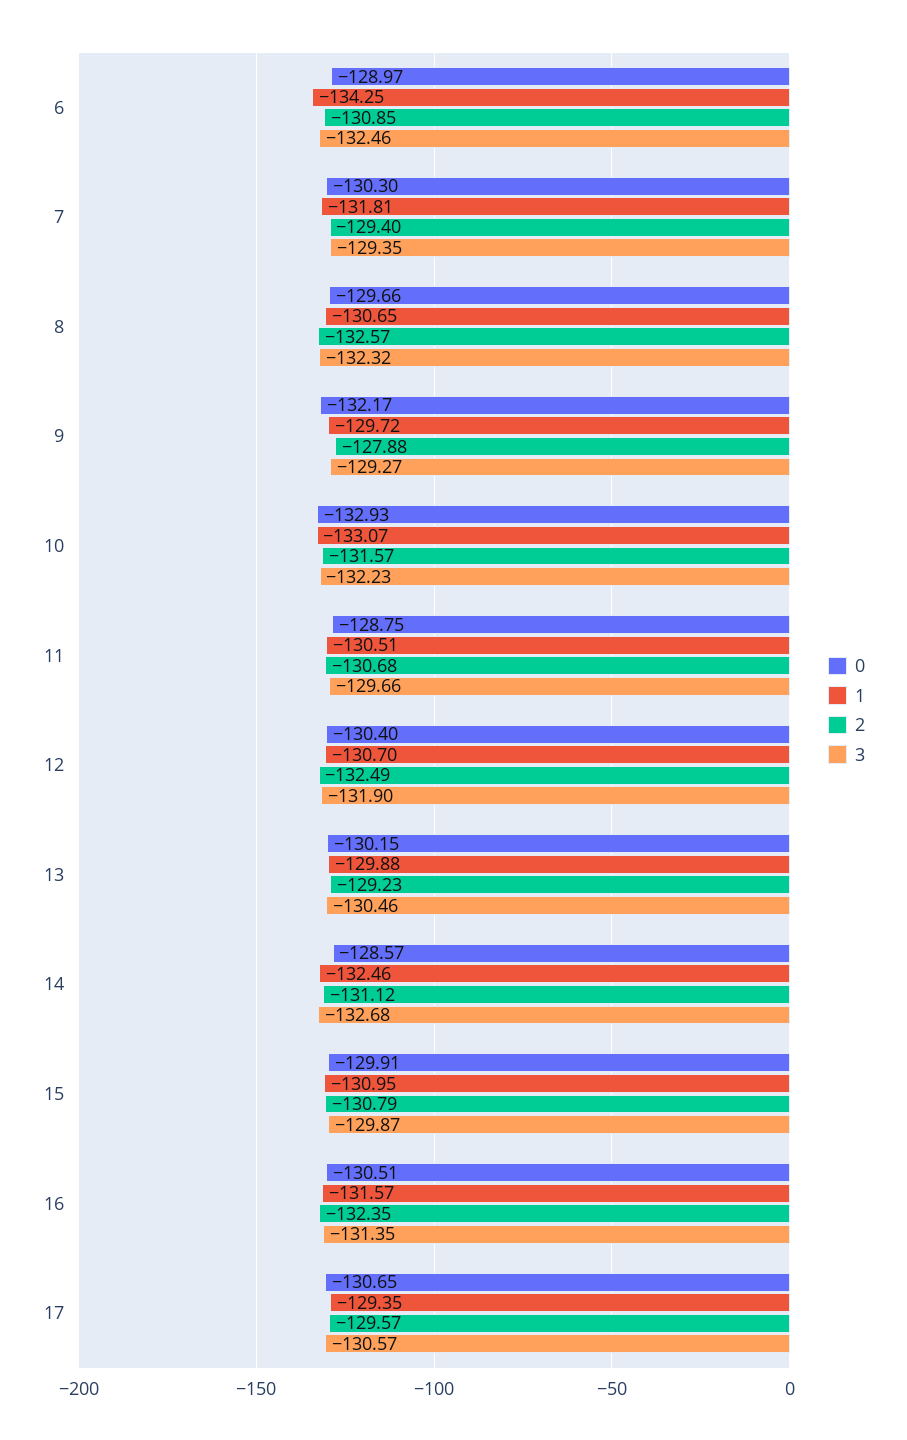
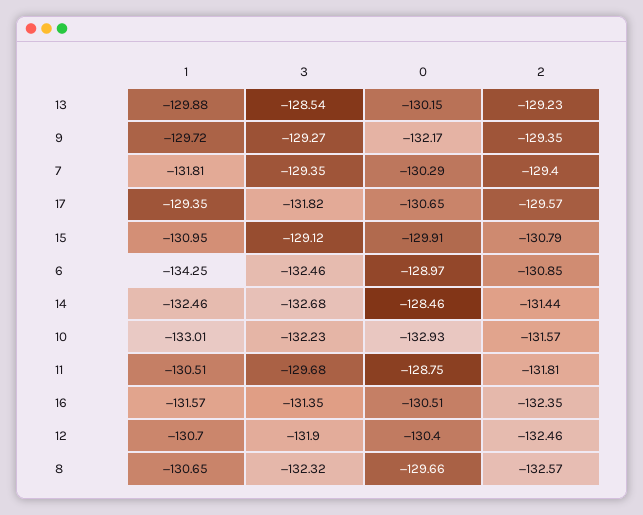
0, 7: -130.3 -> -130.29
2, 9: -127.88 -> -129.35
1, 10: -133.07 -> -133.01
2, 11: -130.68 -> -131.81
3, 11: -129.66 -> -129.68
2, 12: -132.49 -> -132.46
3, 13: -130.46 -> -128.54
0, 14: -128.57 -> -128.46
2, 14: -131.12 -> -131.44
3, 15: -129.87 -> -129.12
3, 17: -130.57 -> -131.82

